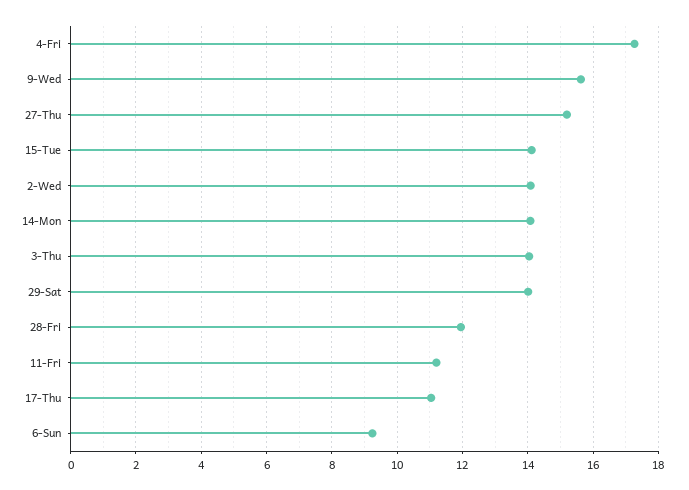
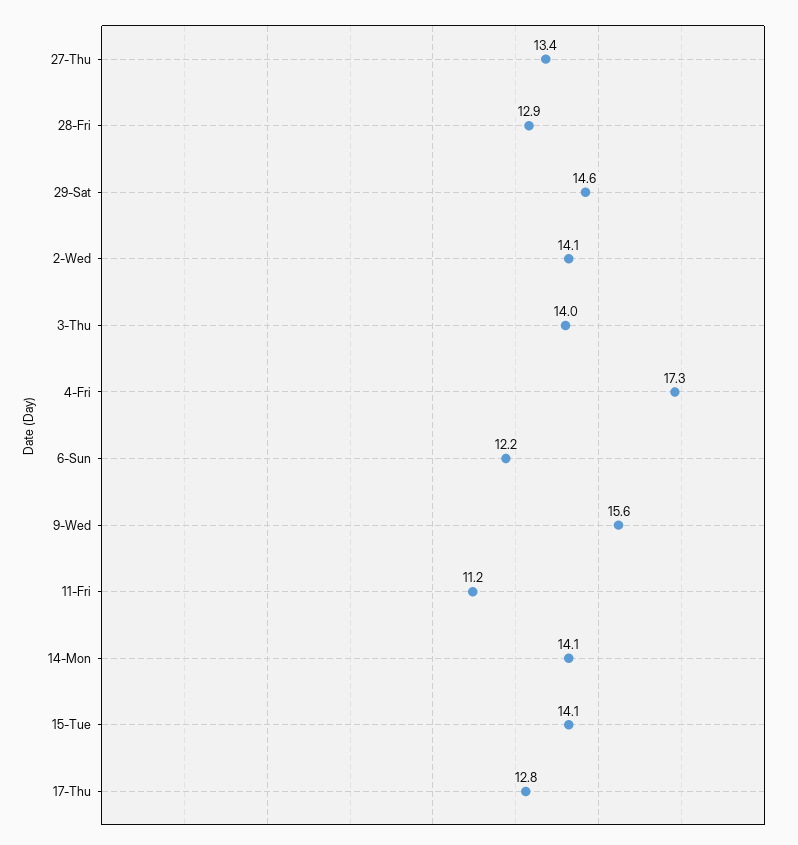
27-Thu: 15.2 -> 13.4
29-Sat: 14 -> 14.6
28-Fri: 12 -> 12.9
17-Thu: 11 -> 12.8
6-Sun: 9.2 -> 12.2

